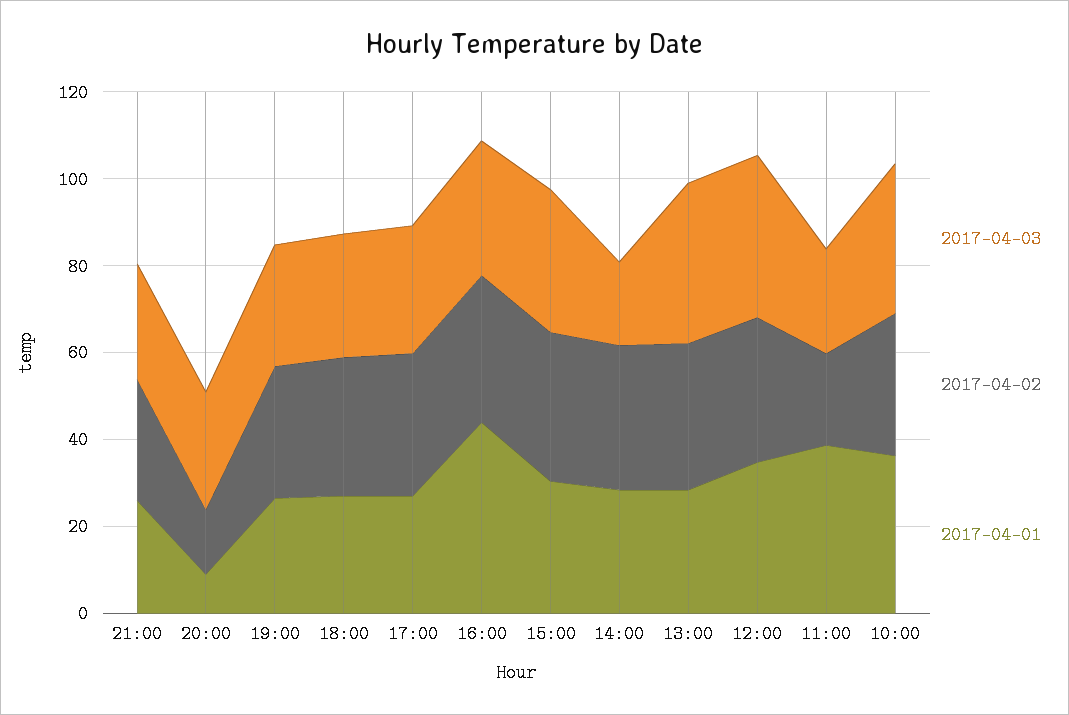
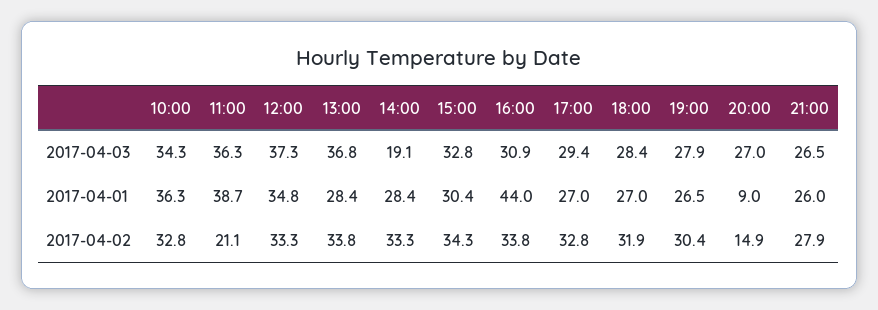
2017-04-03, 11:00: 25 -> 36.3

